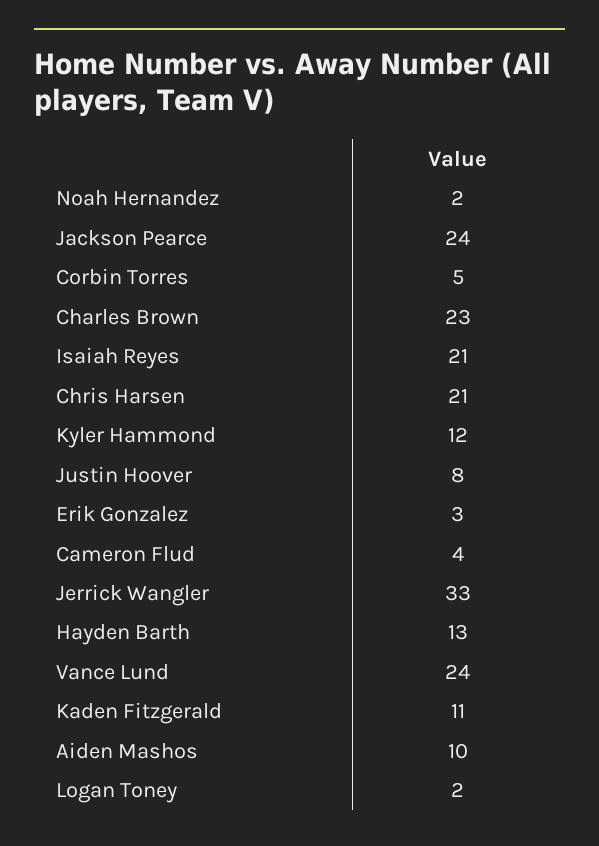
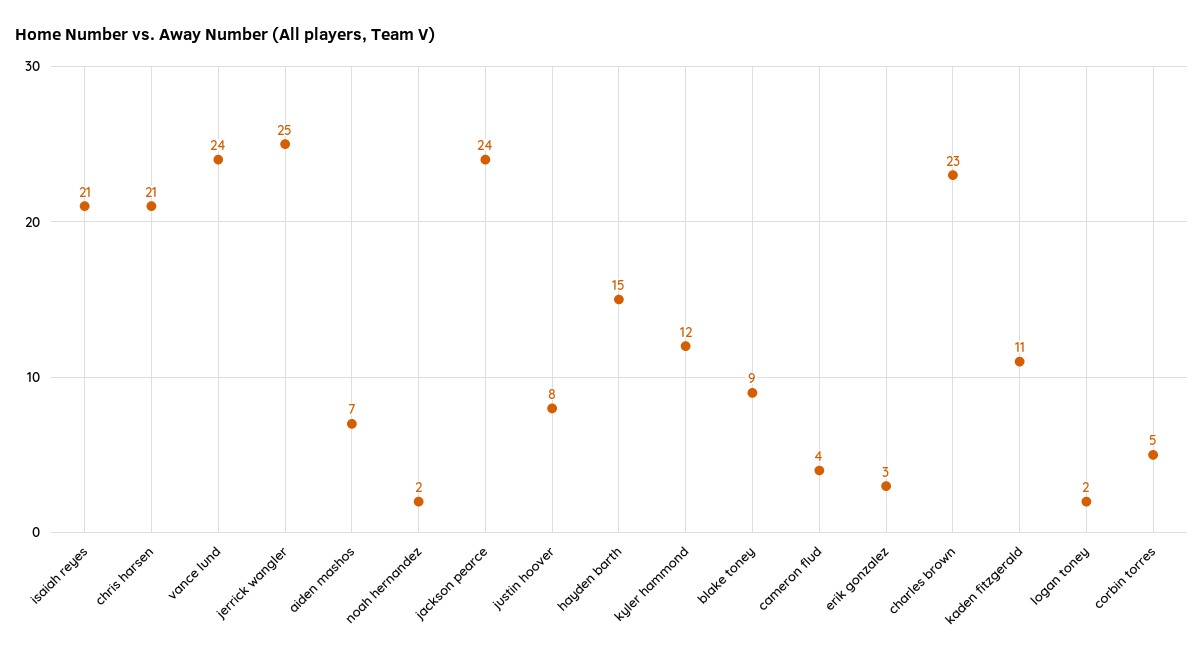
Jerrick Wangler: 33 -> 25
Hayden Barth: 13 -> 15
Aiden Mashos: 10 -> 7
blake toney: none -> 9

